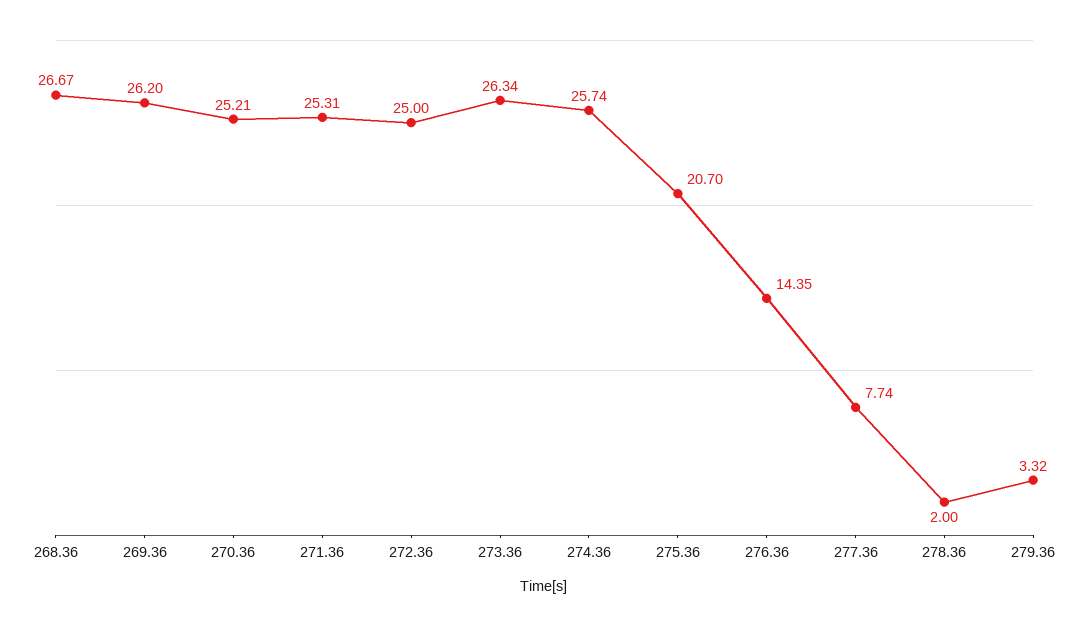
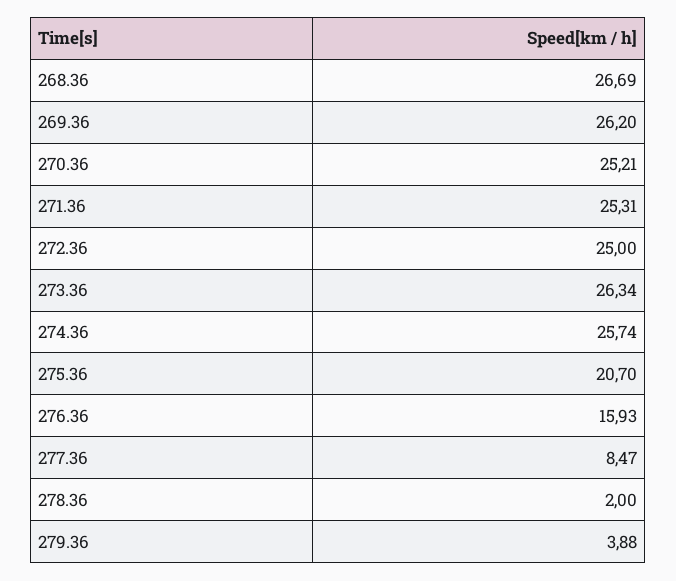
268.36: 26.67 -> 26.69
276.36: 14.35 -> 15.93
277.36: 7.74 -> 8.47
279.36: 3.32 -> 3.88

